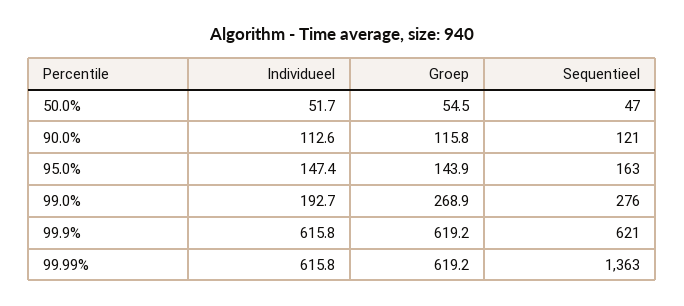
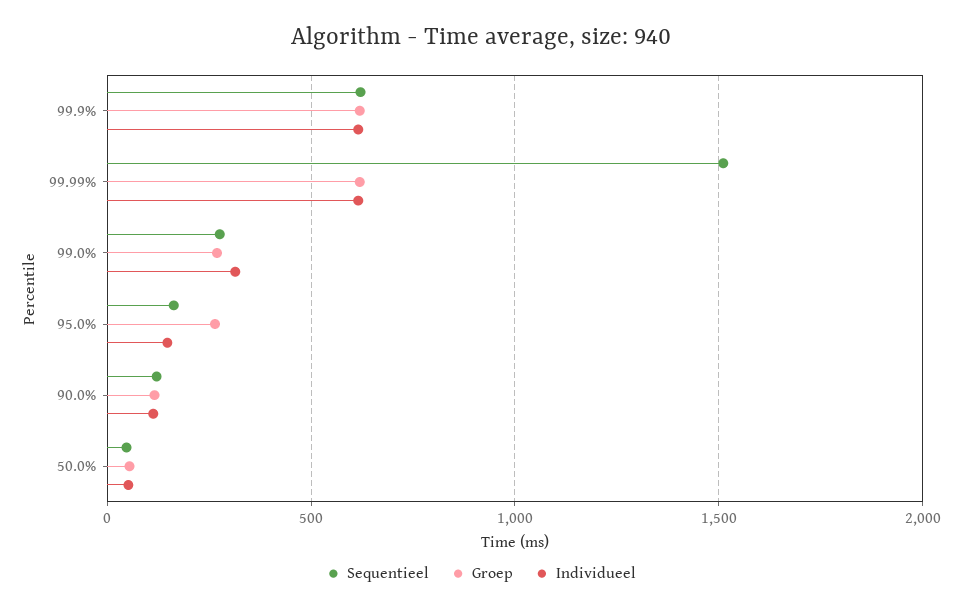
Groep, 95.0%: 143.9 -> 250
Individueel, 99.0%: 192.7 -> 300
Sequentieel, 99.99%: 1363 -> 1500

